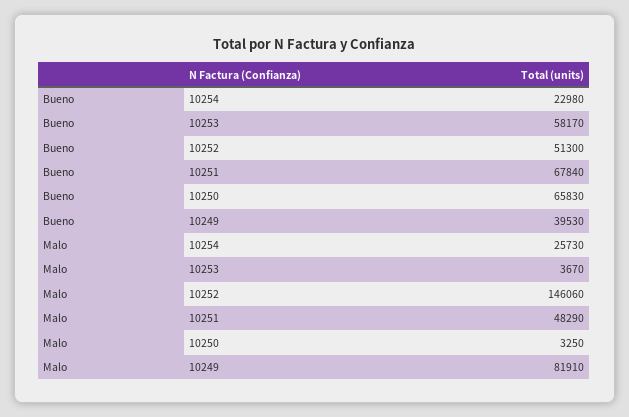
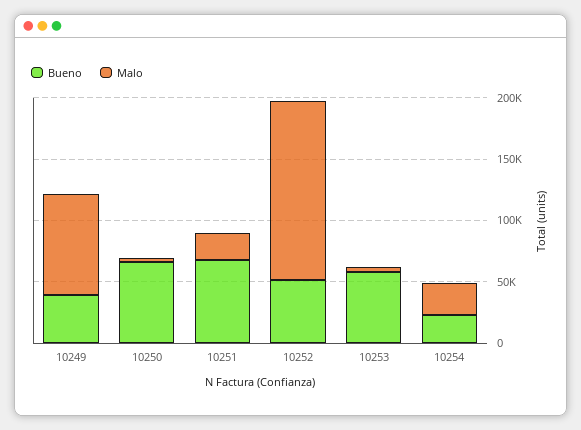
Malo, 10251: 48290 -> 20000

